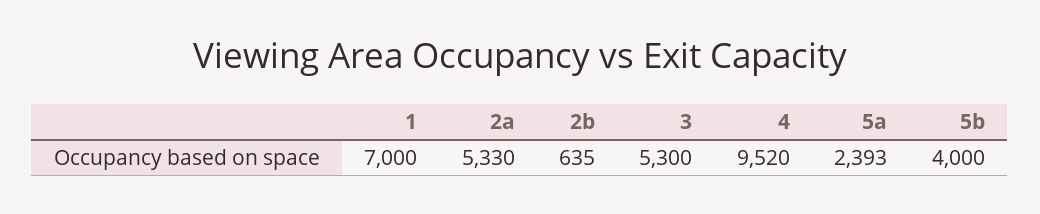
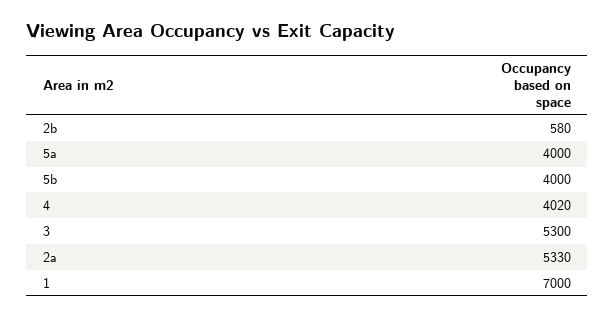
2b: 635 -> 580
4: 9520 -> 4020
5a: 2393 -> 4000

